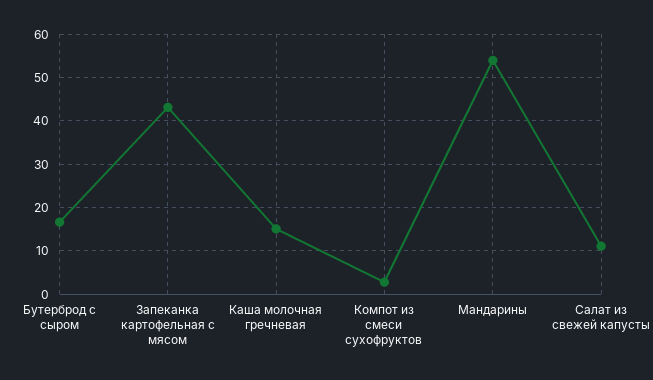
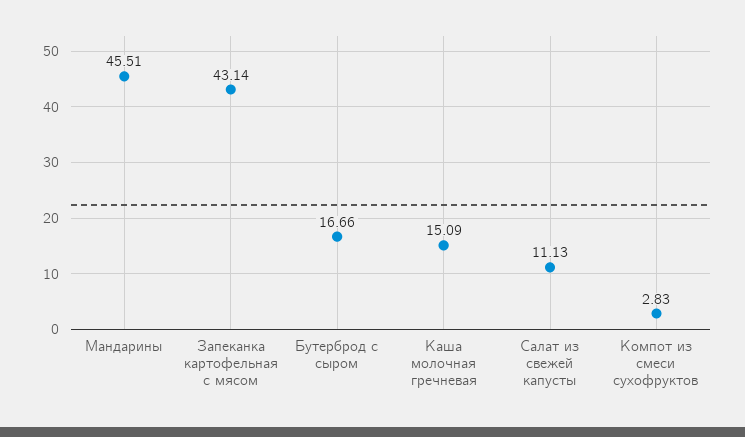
Мандарины: 54 -> 45.51

